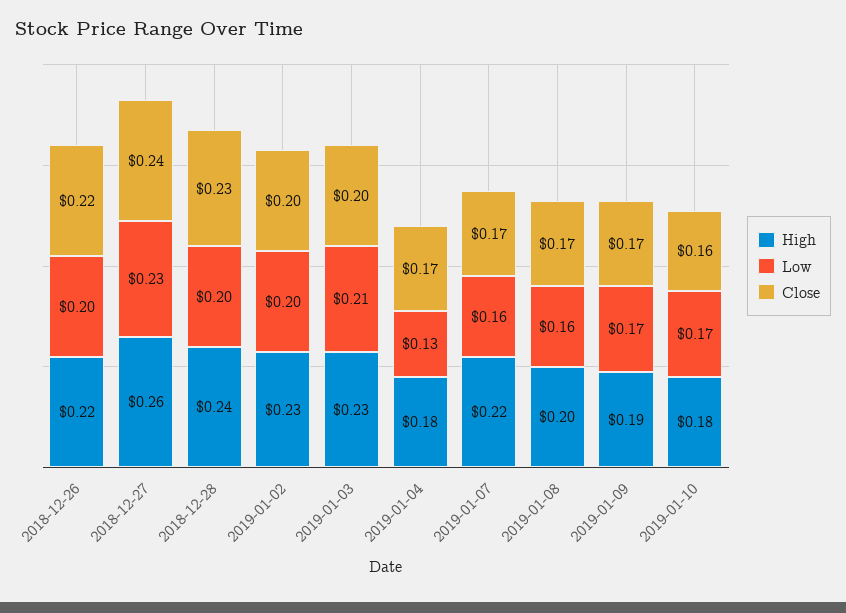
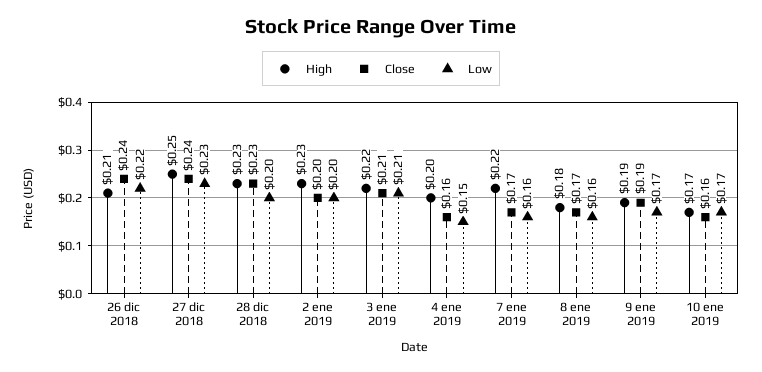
High, 2018-12-26: 0.22 -> 0.21
Low, 2018-12-26: 0.2 -> 0.22
Close, 2018-12-26: 0.22 -> 0.24
High, 2018-12-27: 0.26 -> 0.25
High, 2018-12-28: 0.24 -> 0.23
High, 2019-01-03: 0.23 -> 0.22
Close, 2019-01-03: 0.2 -> 0.21
High, 2019-01-04: 0.18 -> 0.2
Low, 2019-01-04: 0.13 -> 0.15
Close, 2019-01-04: 0.17 -> 0.16
High, 2019-01-08: 0.2 -> 0.18
Close, 2019-01-09: 0.17 -> 0.19
High, 2019-01-10: 0.18 -> 0.17

